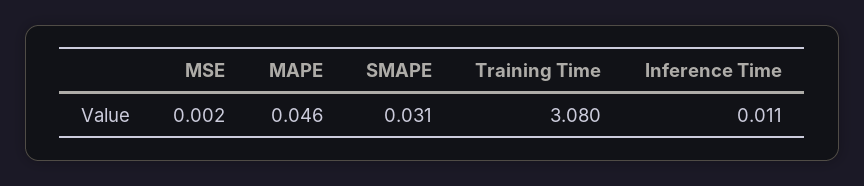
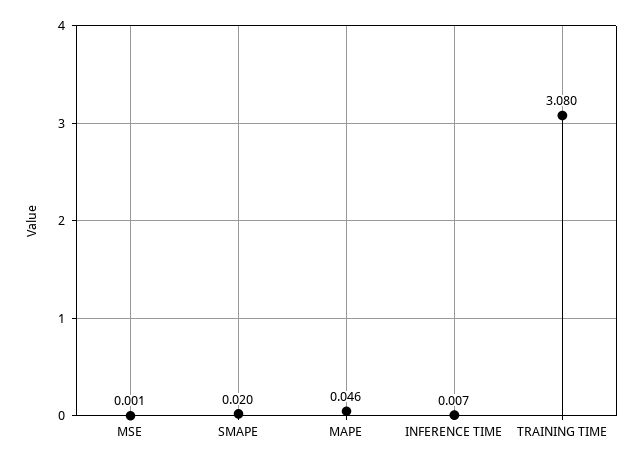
MSE: 0.002 -> 0.001
SMAPE: 0.031 -> 0.02
Inference Time: 0.011 -> 0.007

